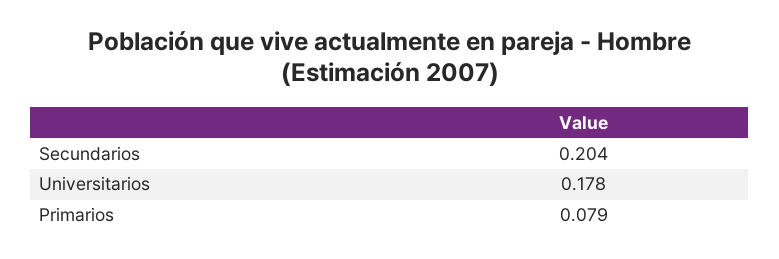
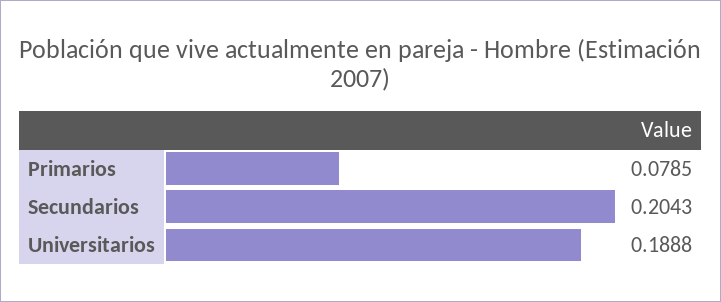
Universitarios: 0.178 -> 0.1888

